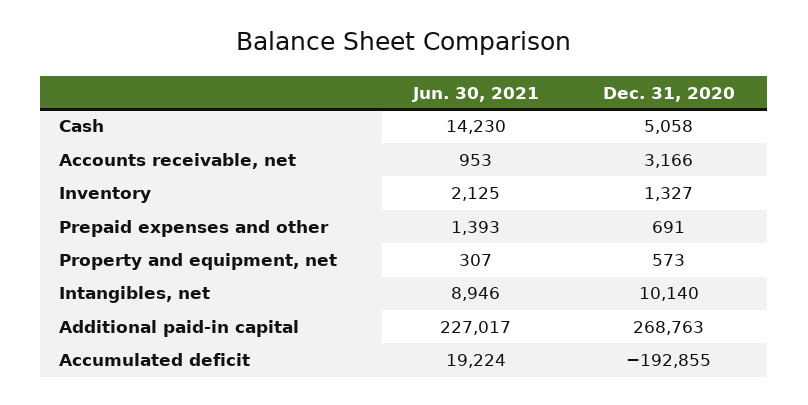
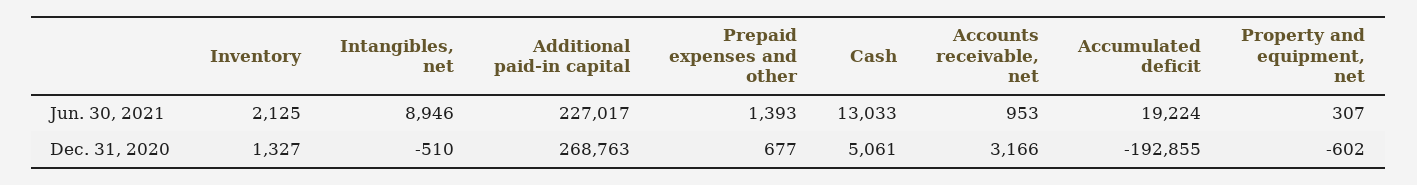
Jun. 30, 2021, Cash: 14230 -> 13033
Dec. 31, 2020, Cash: 5058 -> 5061
Dec. 31, 2020, Prepaid expenses and other: 691 -> 677
Dec. 31, 2020, Property and equipment, net: 573 -> -602
Dec. 31, 2020, Intangibles, net: 10140 -> -510

